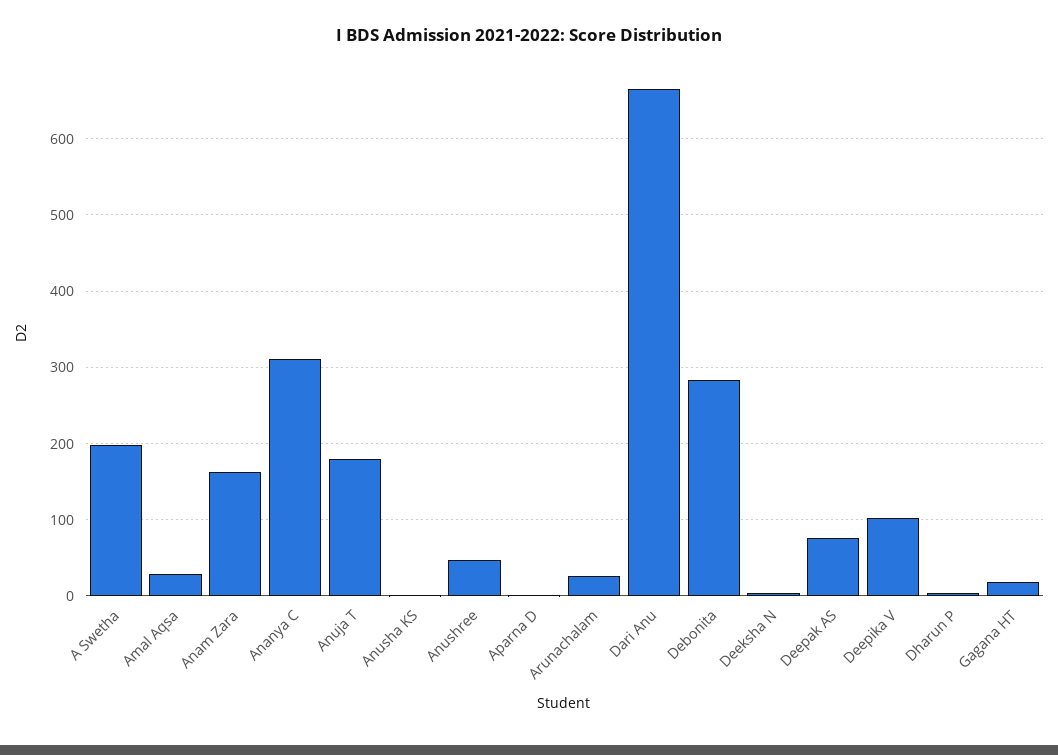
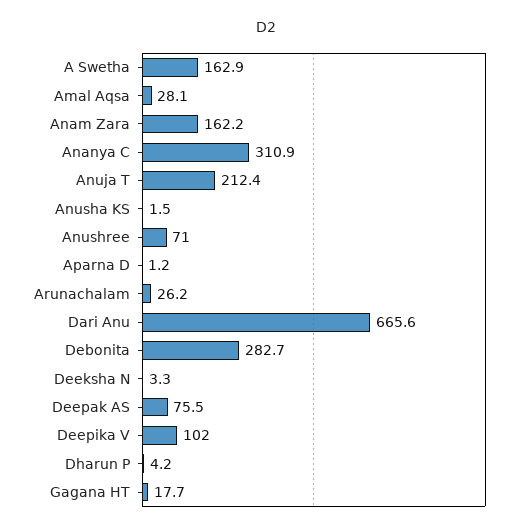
A Swetha: 200 -> 162.9
Anuja T: 180 -> 212.4
Anushree: 50 -> 71

